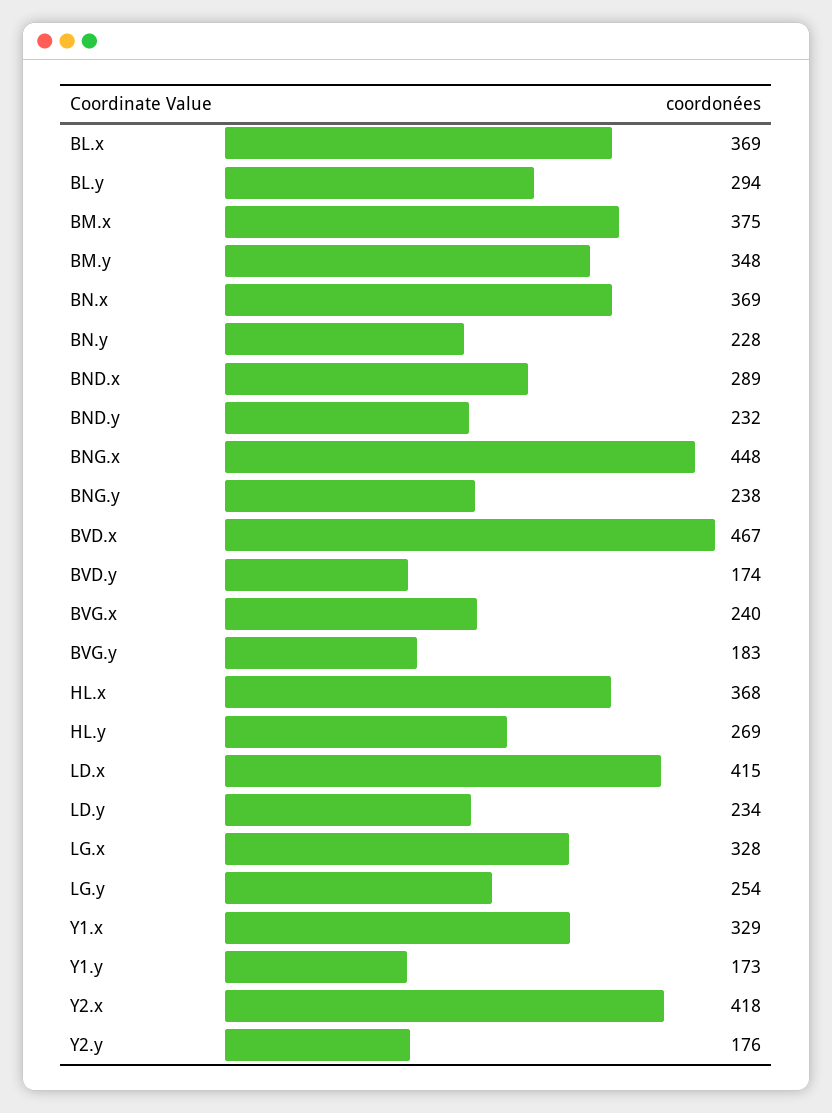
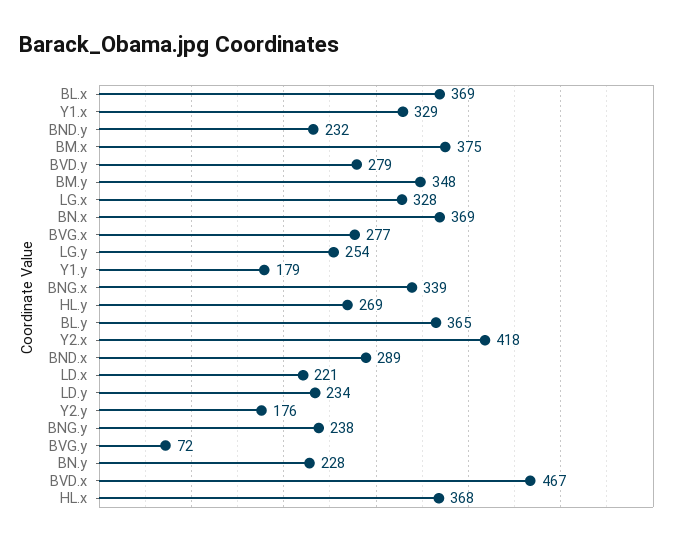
BL.y: 294 -> 365
BNG.x: 448 -> 339
BVD.y: 174 -> 279
BVG.x: 240 -> 277
BVG.y: 183 -> 72
LD.x: 415 -> 221
Y1.y: 173 -> 179

